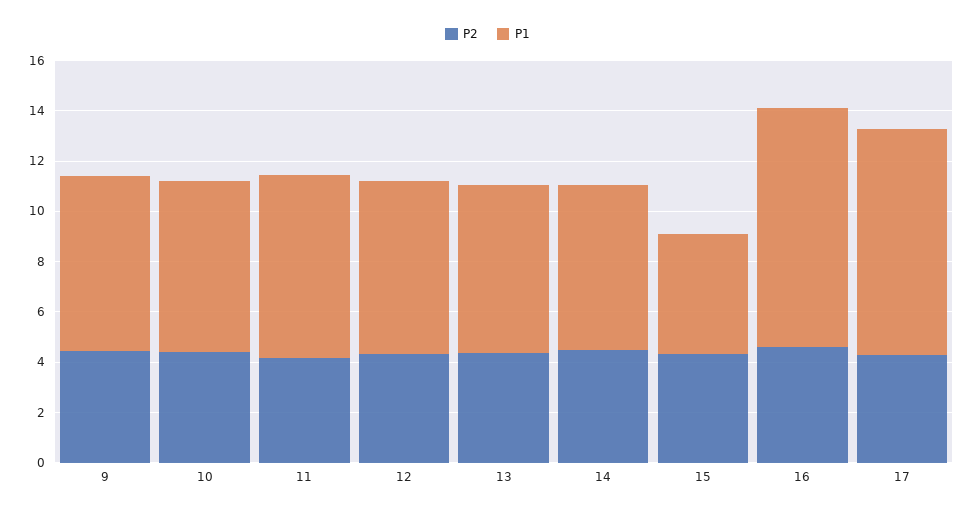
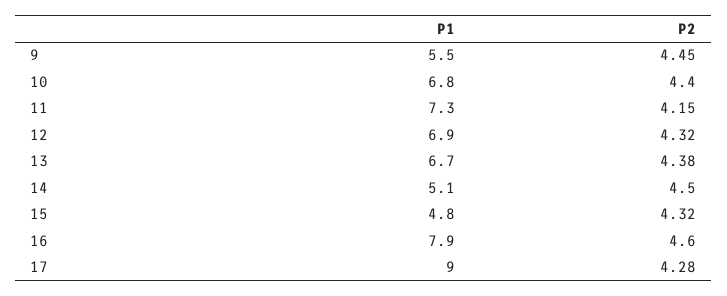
P1, 9: 7 -> 5.5
P1, 14: 6.5 -> 5.1
P1, 16: 9.5 -> 7.9

